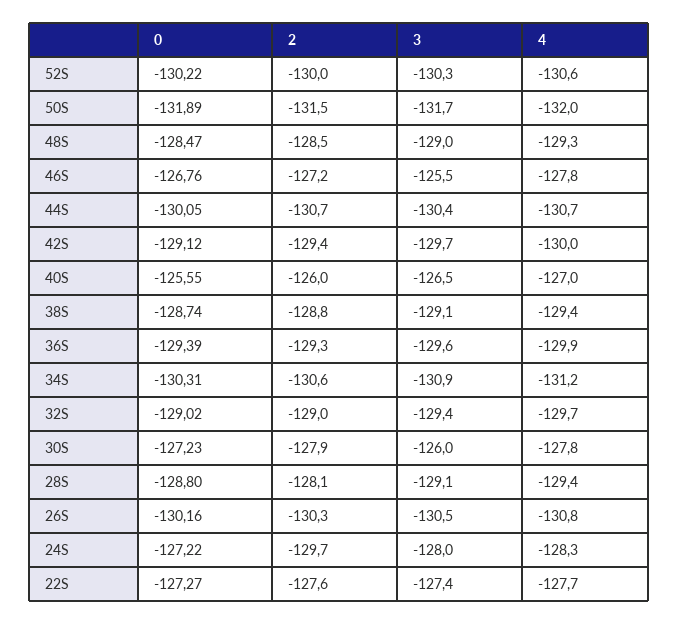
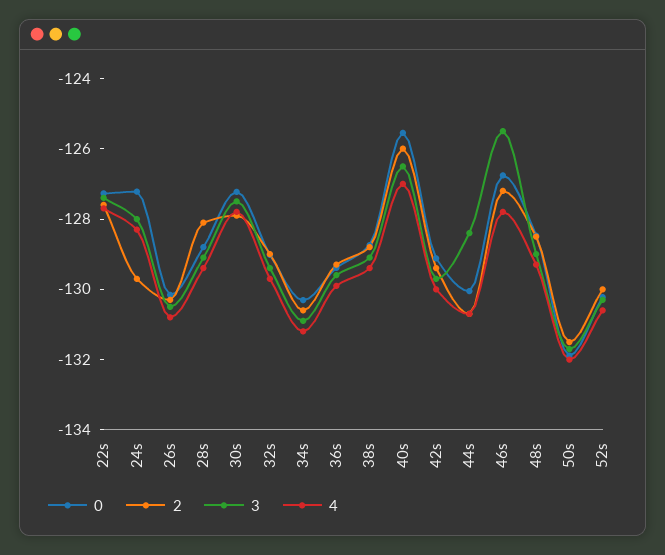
3, 44S: -130.4 -> -128.5
3, 30S: -126 -> -127.5

